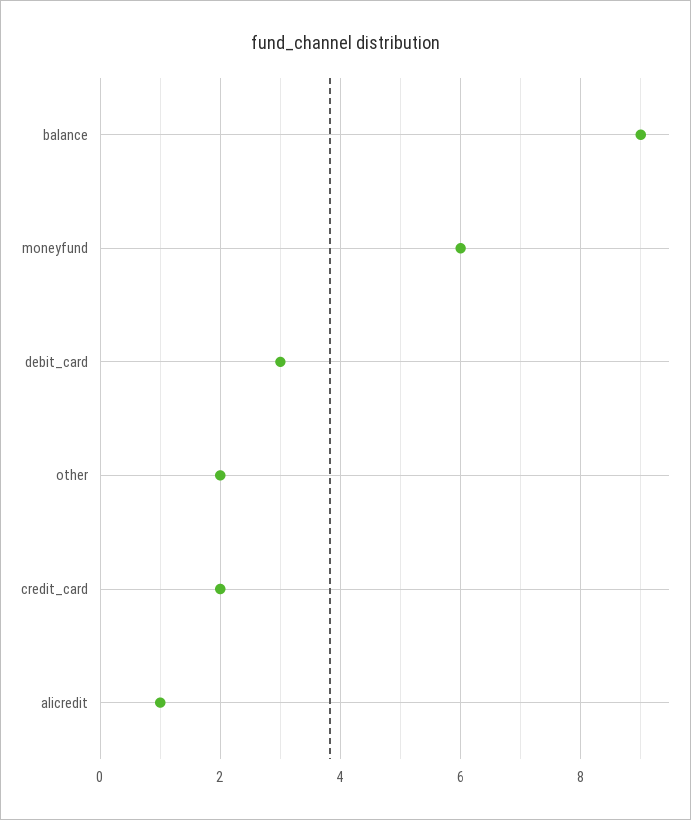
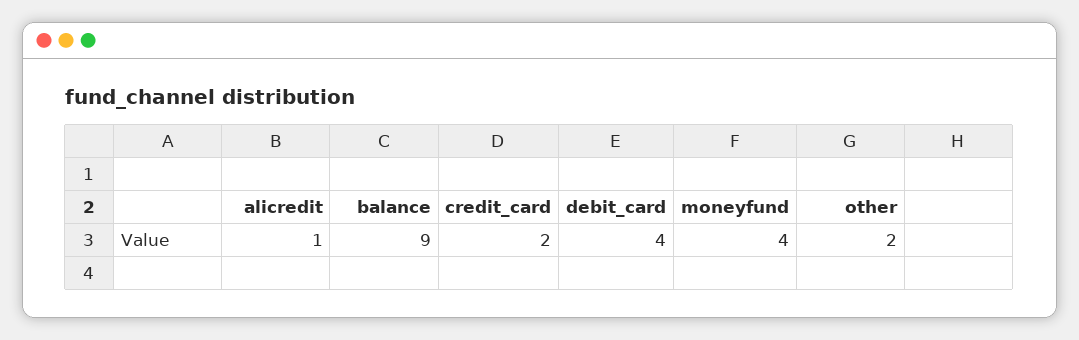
moneyfund: 6 -> 4
debit_card: 3 -> 4

